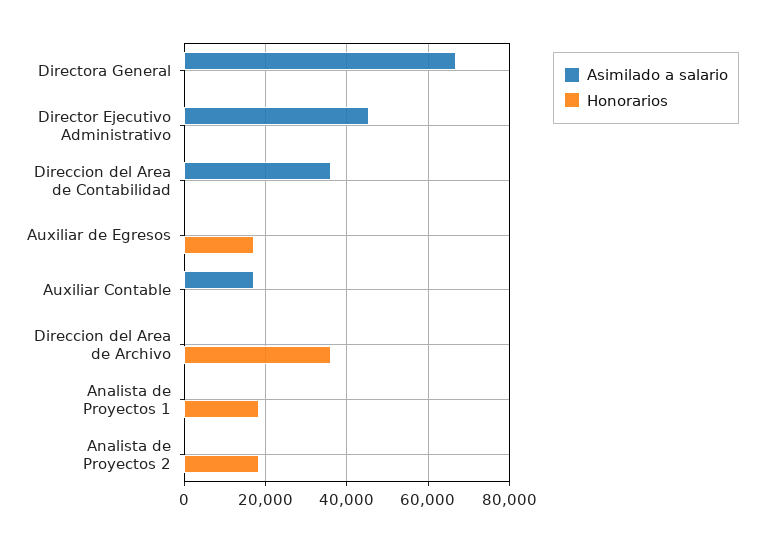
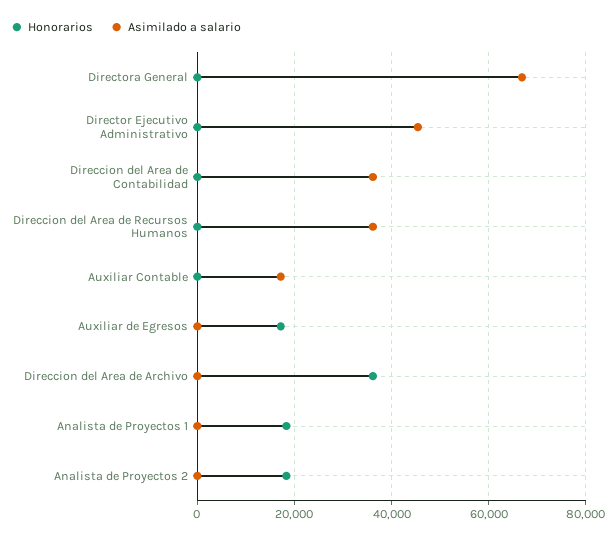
Honorarios, Direccion del Area de Recursos Humanos: none -> 0
Asimilado a salario, Direccion del Area de Recursos Humanos: none -> 36000

